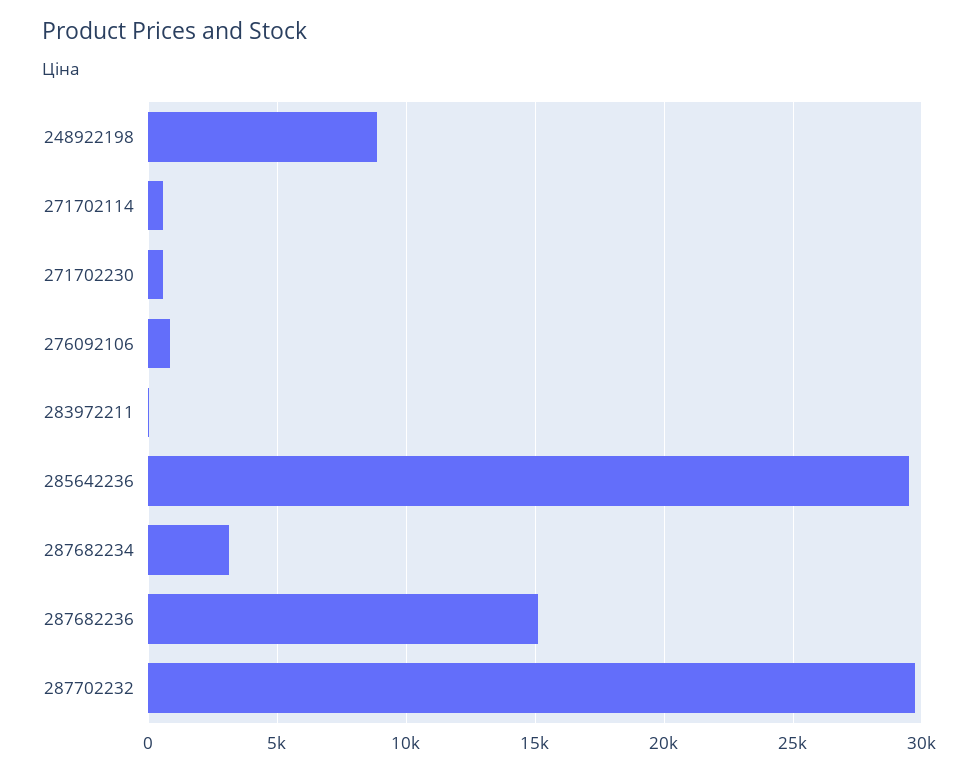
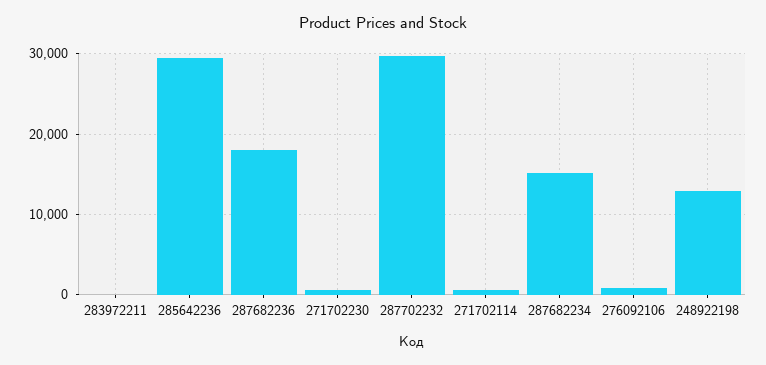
248922198: 9000 -> 13000
287682234: 3000 -> 15000
287682236: 15000 -> 18000

